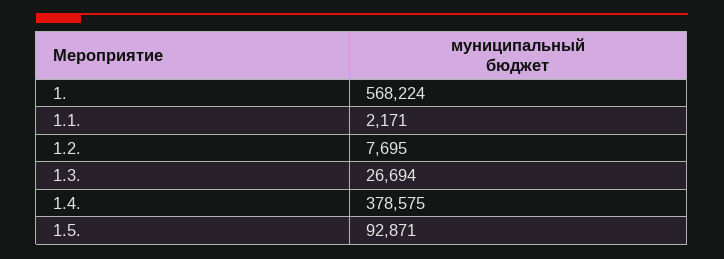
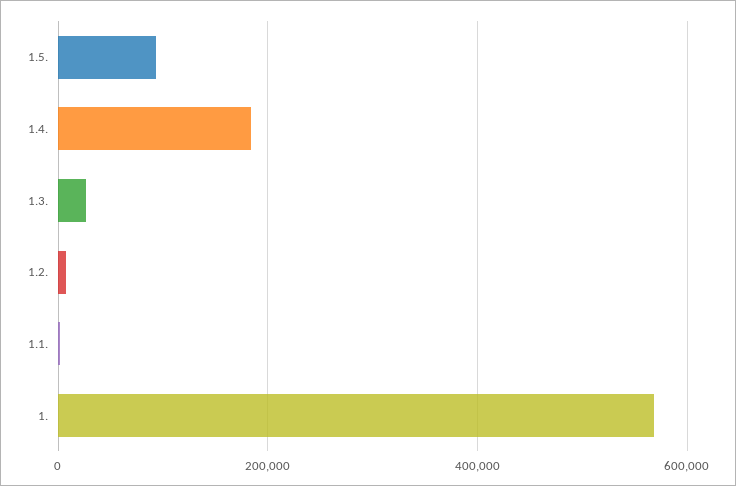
1.4.: 378575 -> 180000

